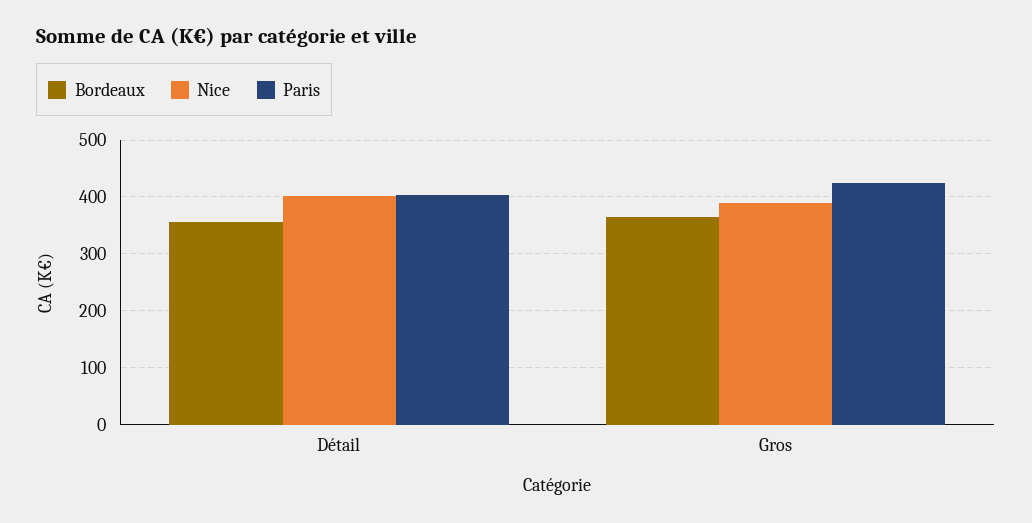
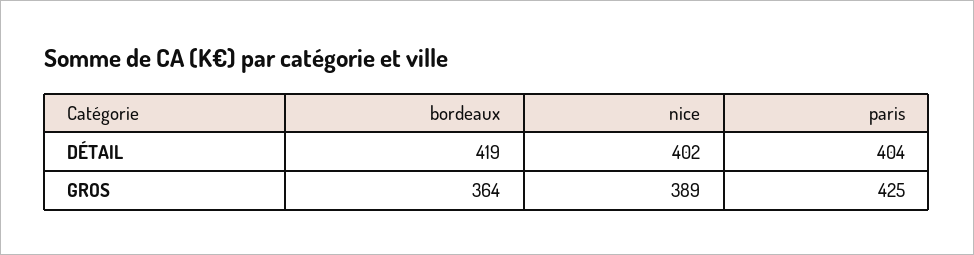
Bordeaux, Détail: 360 -> 419

